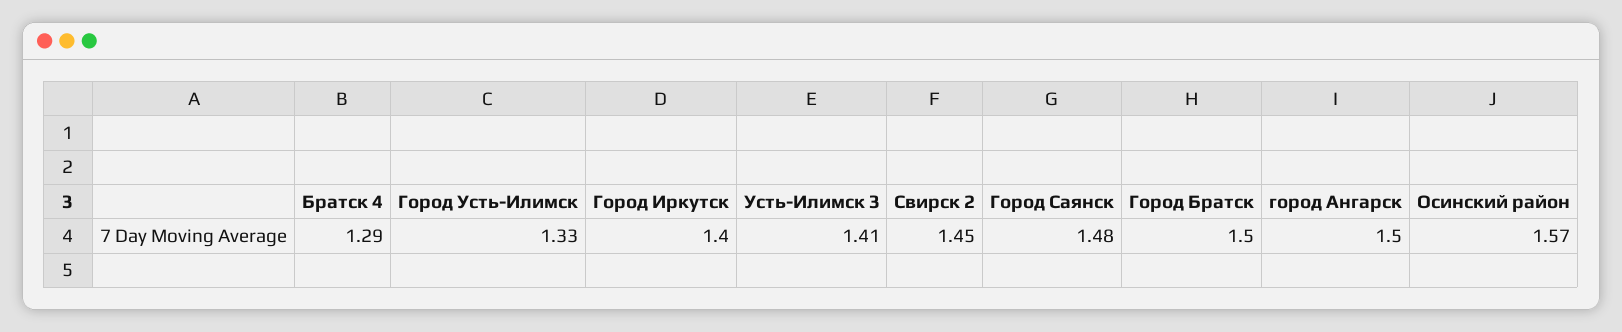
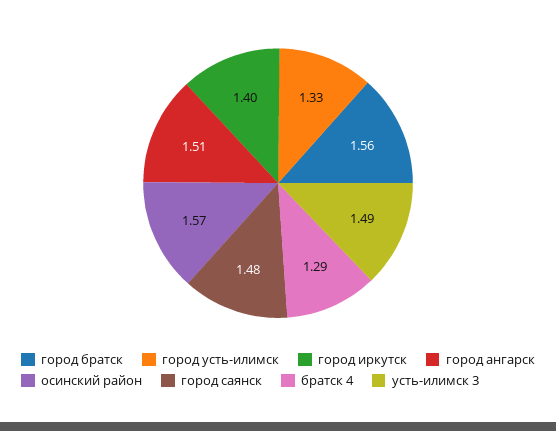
Усть-Илимск 3: 1.41 -> 1.49
Свирск 2: 1.45 -> none
Город Братск: 1.5 -> 1.56
город Ангарск: 1.5 -> 1.51

